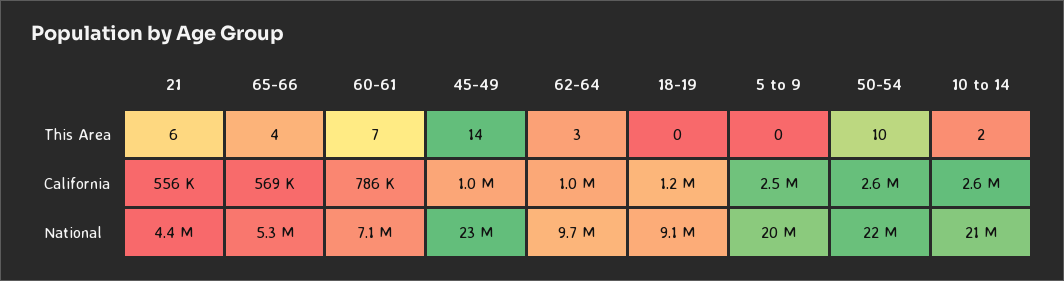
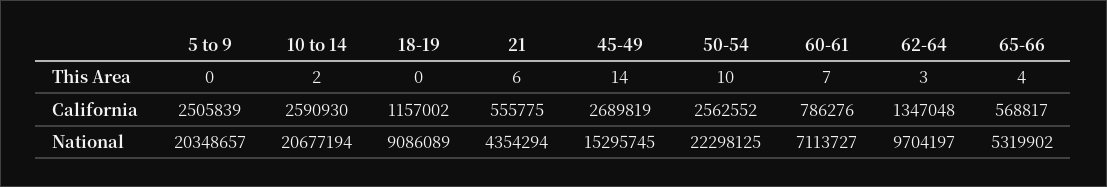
45-49, California: 1000000 -> 2689819
62-64, California: 1000000 -> 1347048
45-49, National: 23000000 -> 15295745

